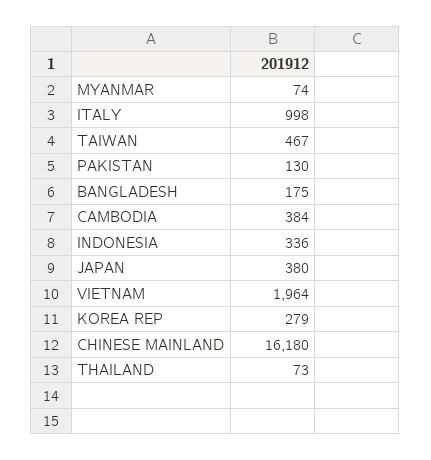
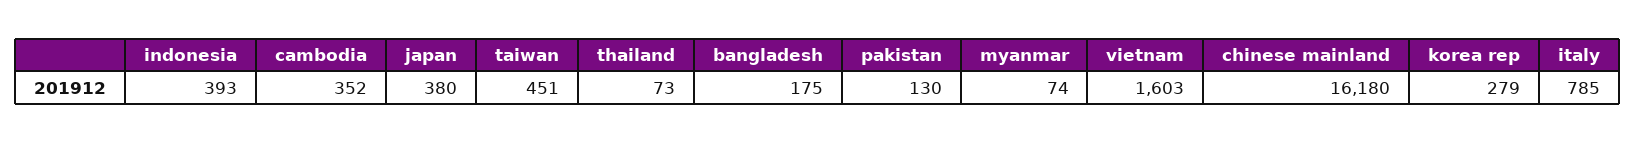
ITALY: 998 -> 785
TAIWAN: 467 -> 451
CAMBODIA: 384 -> 352
INDONESIA: 336 -> 393
VIETNAM: 1964 -> 1603

